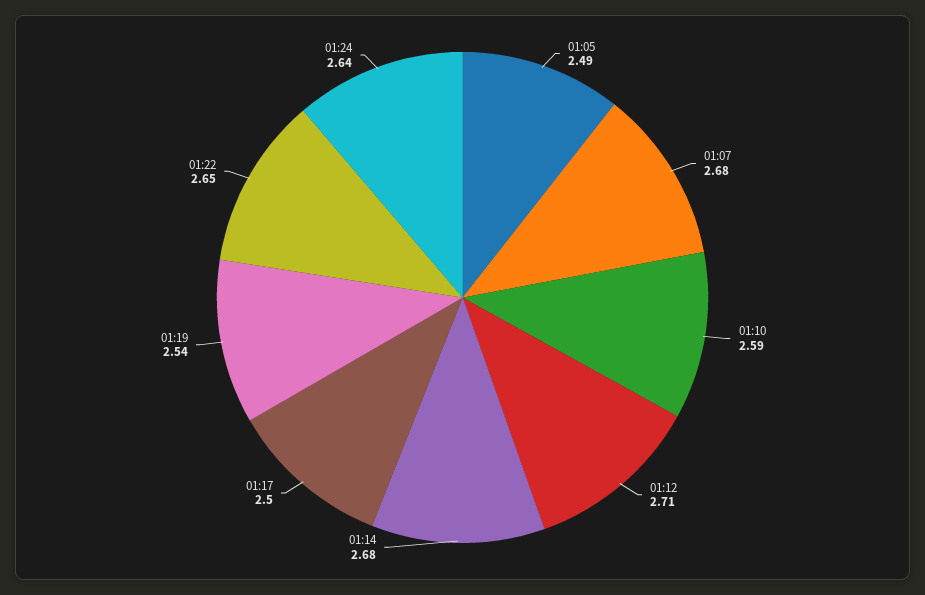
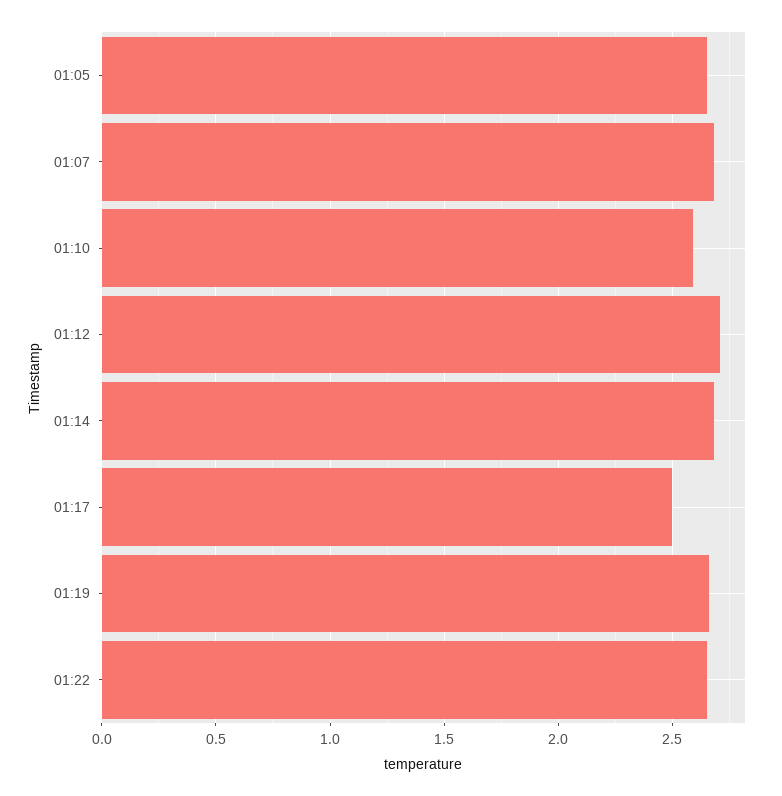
01:05: 2.49 -> 2.65
01:19: 2.54 -> 2.65
01:24: 2.64 -> none

